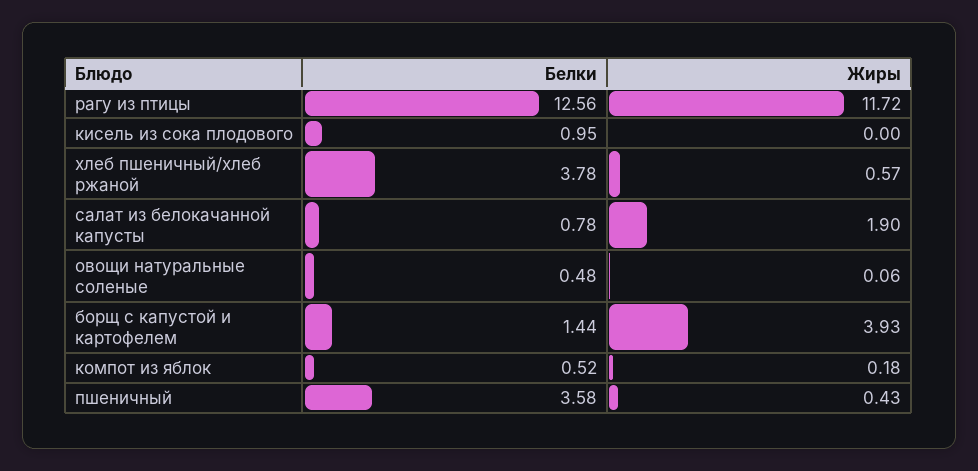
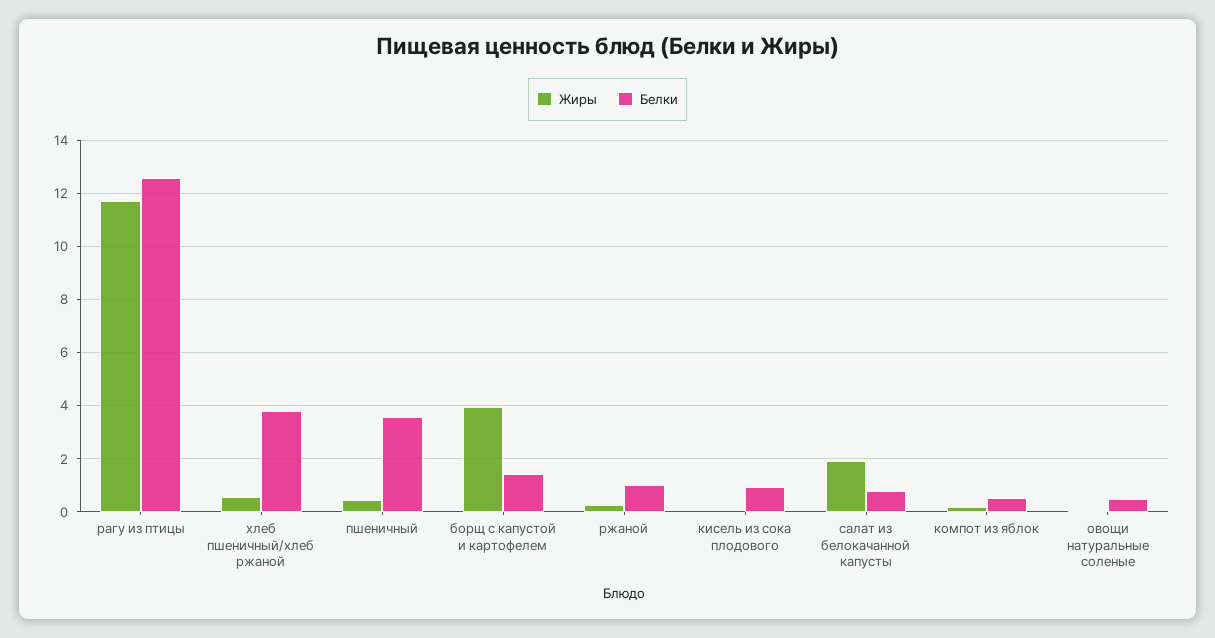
Жиры, ржаной: none -> 0.25
Белки, ржаной: none -> 1

